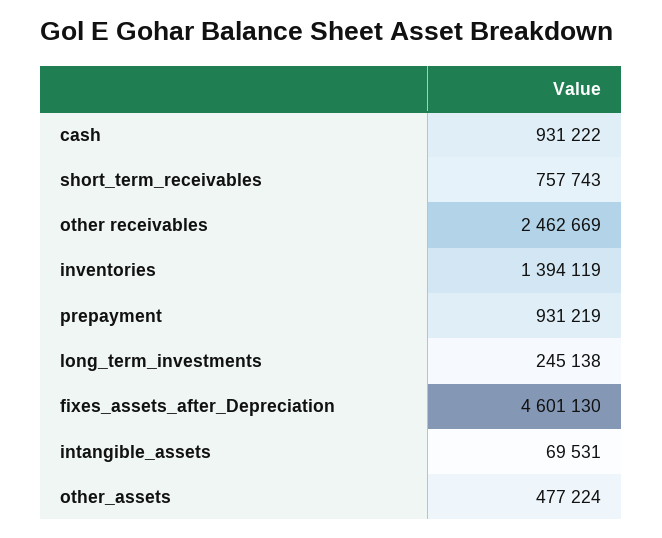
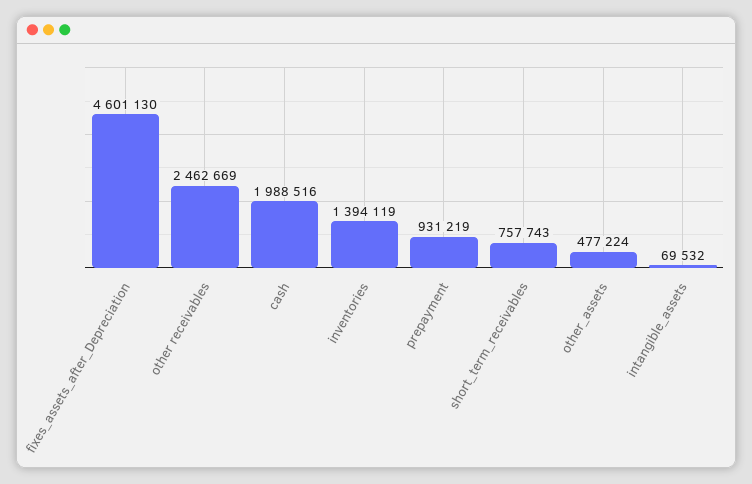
cash: 931222 -> 1988516
long_term_investments: 245138 -> none
intangible_assets: 69531 -> 69532

